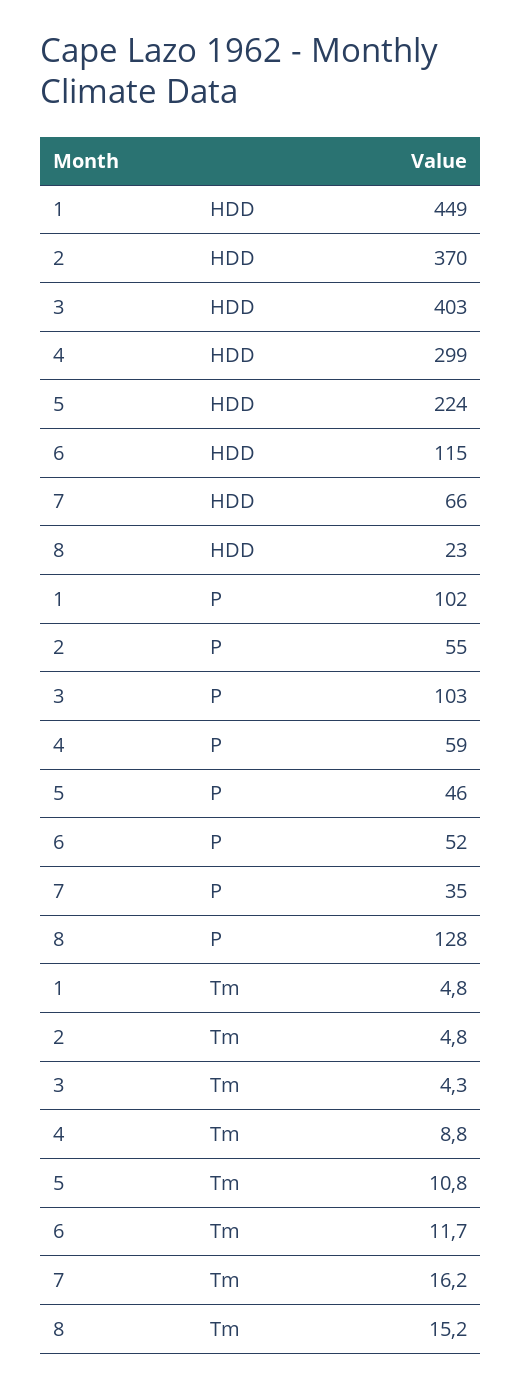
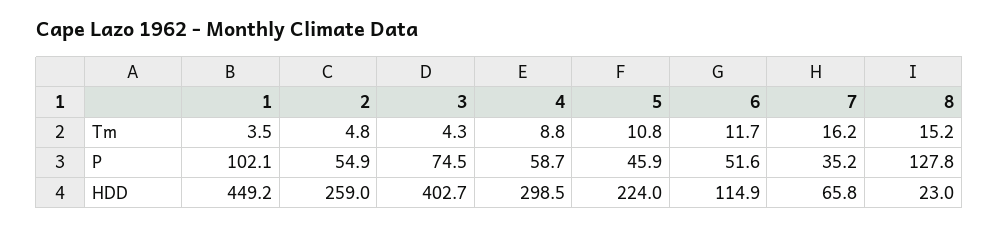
2, HDD: 370 -> 259
3, P: 103 -> 74.5
1, Tm: 4.8 -> 3.5

